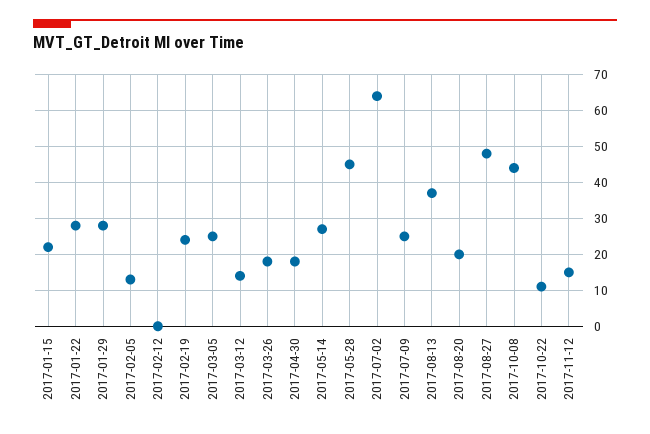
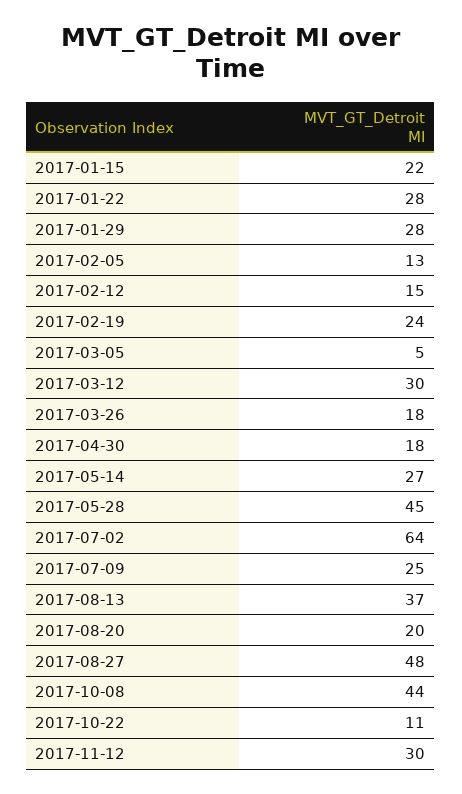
2017-02-12: 0 -> 15
2017-03-05: 25 -> 5
2017-03-12: 15 -> 30
2017-11-12: 15 -> 30

